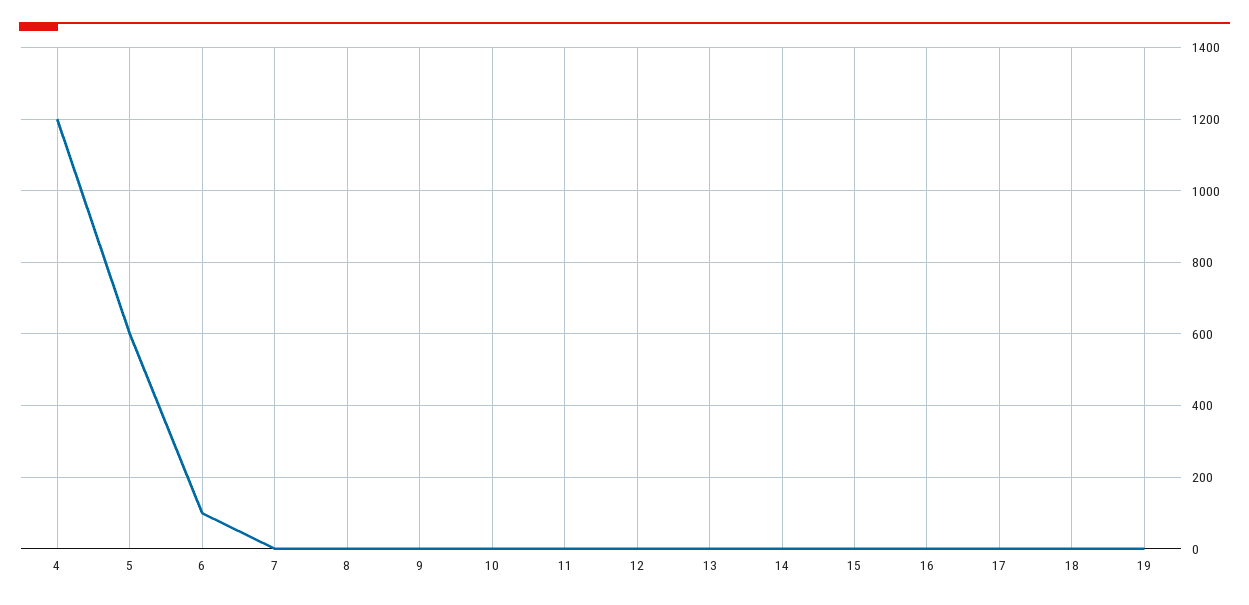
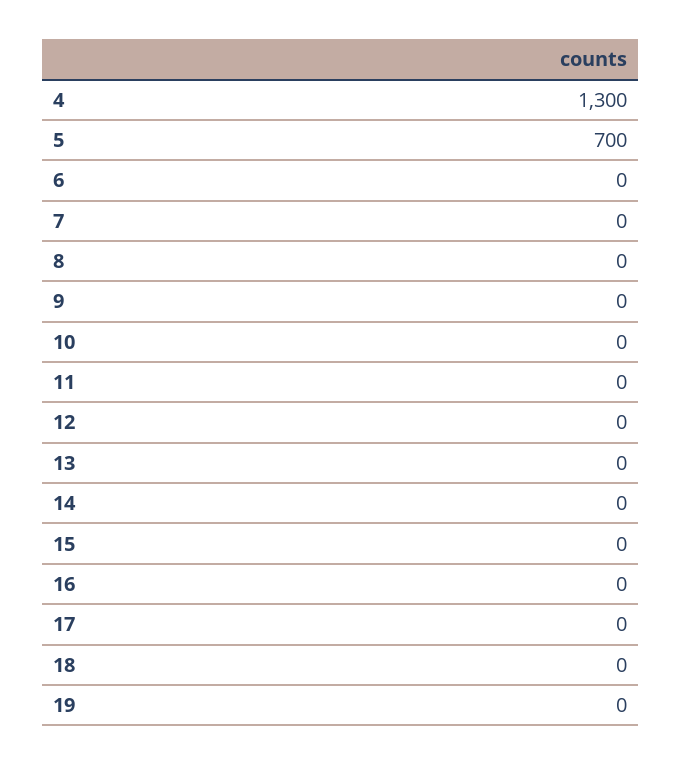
4: 1200 -> 1300
5: 600 -> 700
6: 100 -> 0

